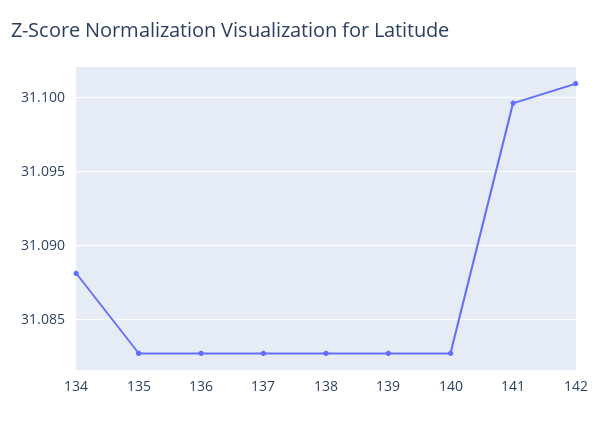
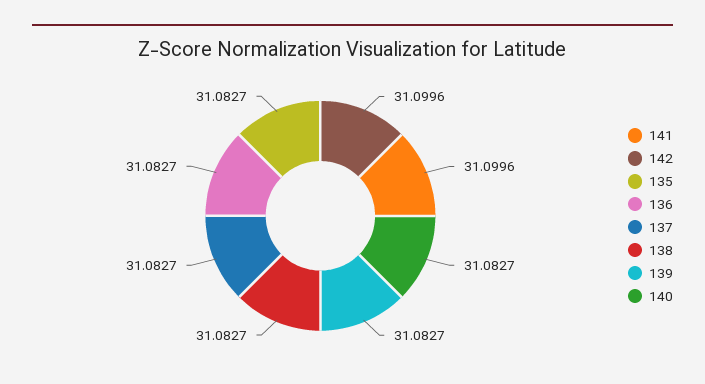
134: 31.088 -> none
142: 31.101 -> 31.0996

